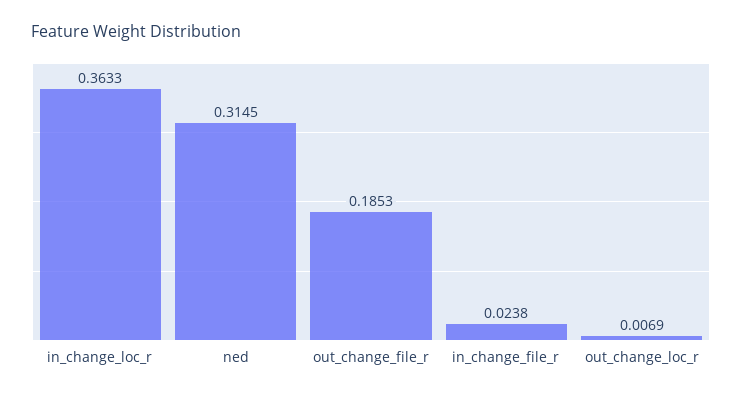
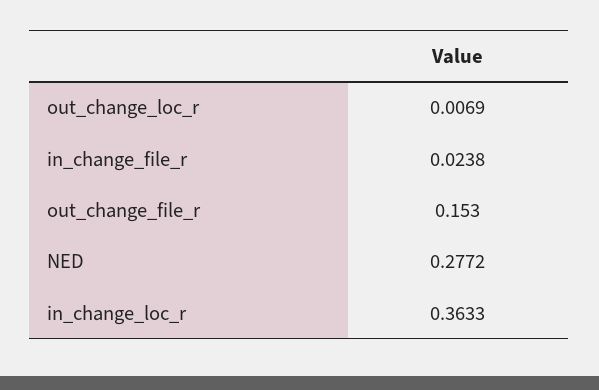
ned: 0.3145 -> 0.2772
out_change_file_r: 0.1853 -> 0.153

